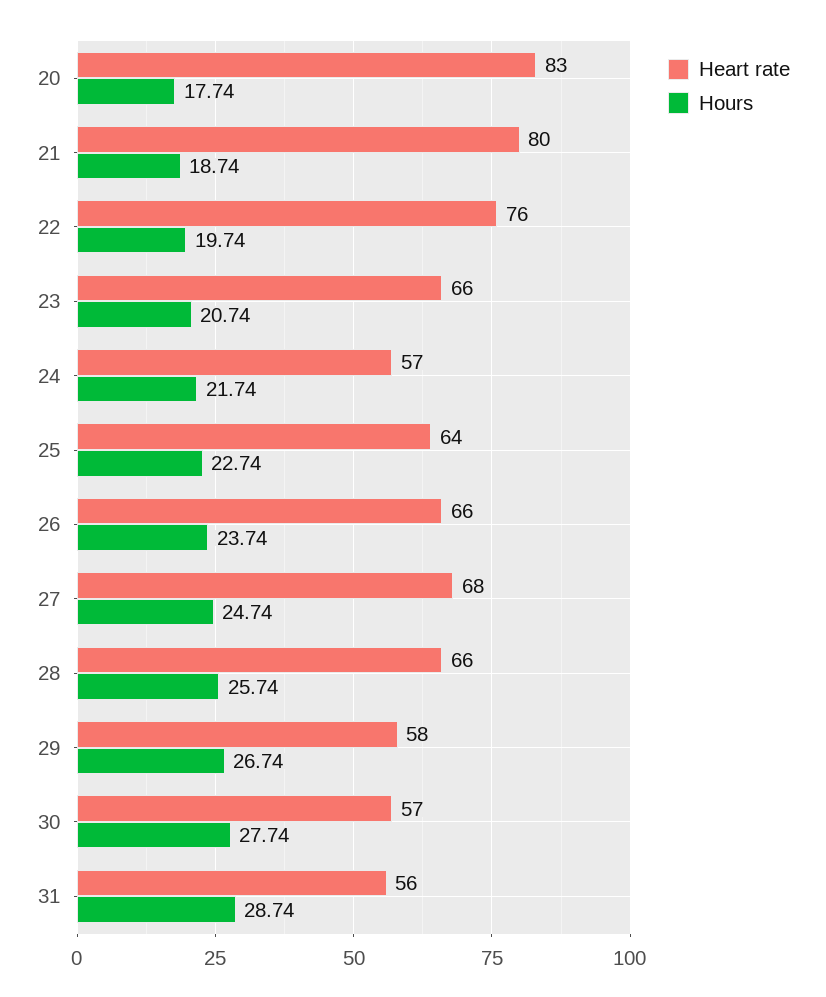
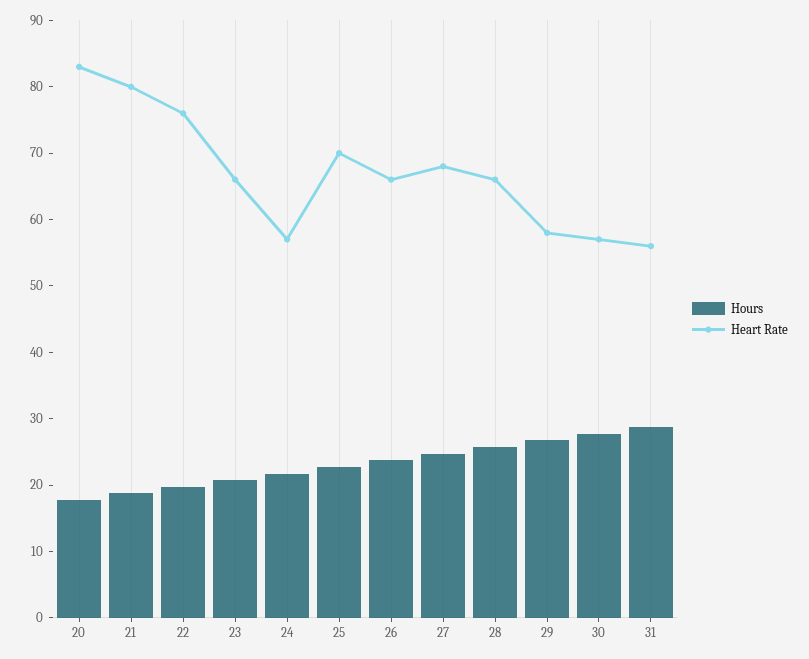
Heart rate, 25: 64 -> 70

